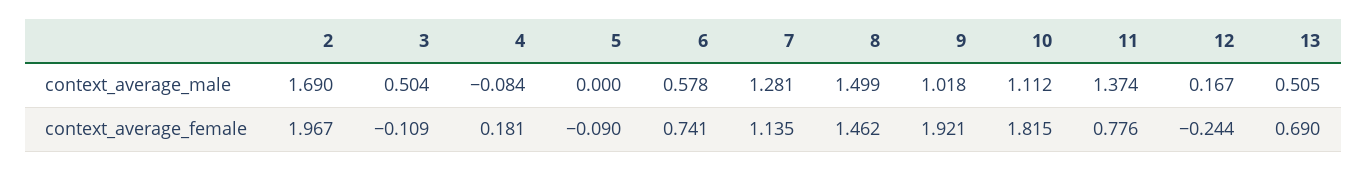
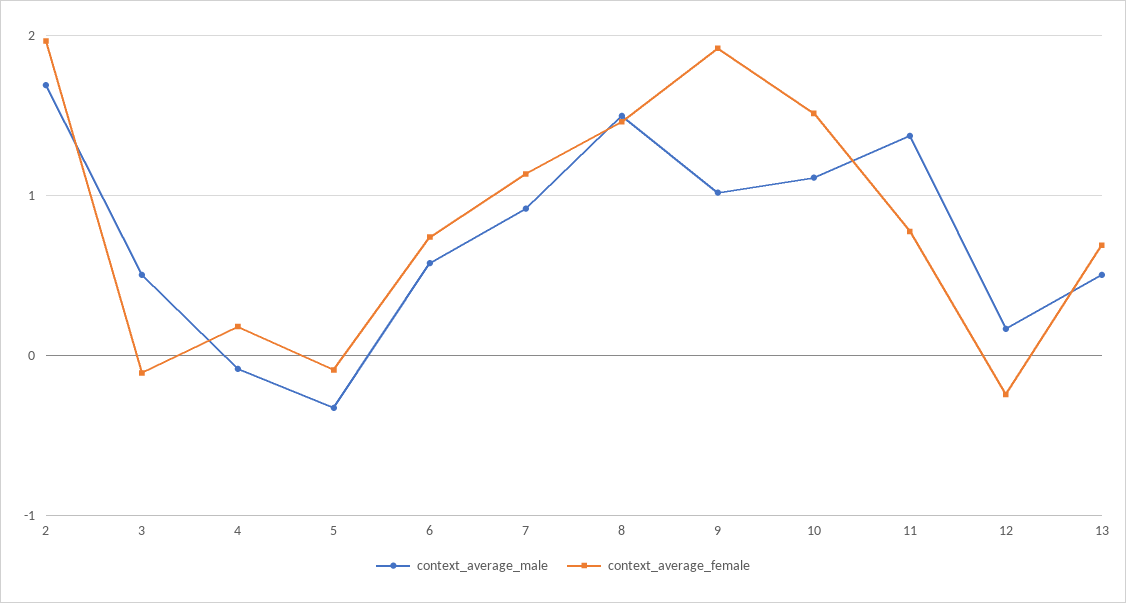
context_average_male, 5: 0 -> -0.3
context_average_male, 7: 1.281 -> 0.9
context_average_female, 10: 1.815 -> 1.5

